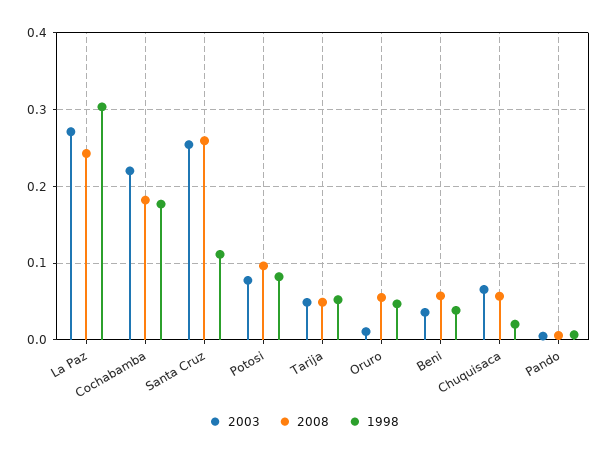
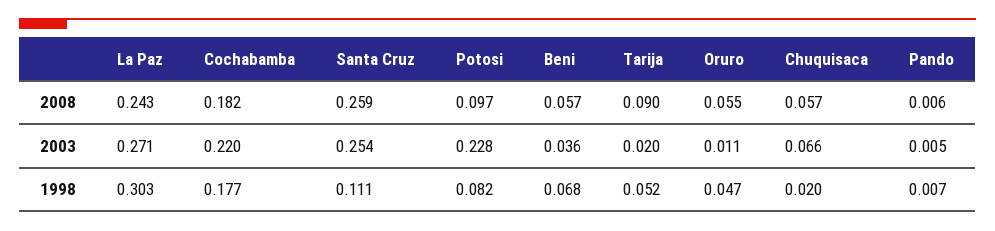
2003, Potosi: 0.08 -> 0.228
2003, Tarija: 0.05 -> 0.02
2008, Tarija: 0.05 -> 0.09
1998, Beni: 0.04 -> 0.068

